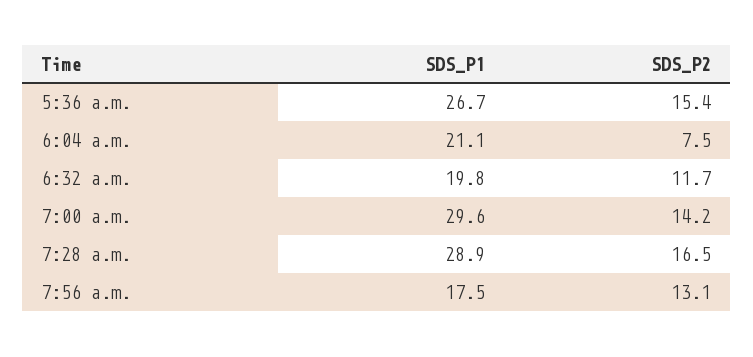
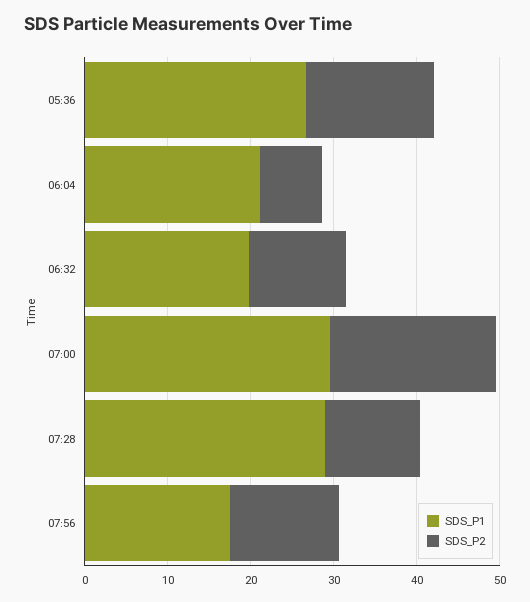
SDS_P2, 7:00 a.m.: 14.2 -> 20
SDS_P2, 7:28 a.m.: 16.5 -> 12

